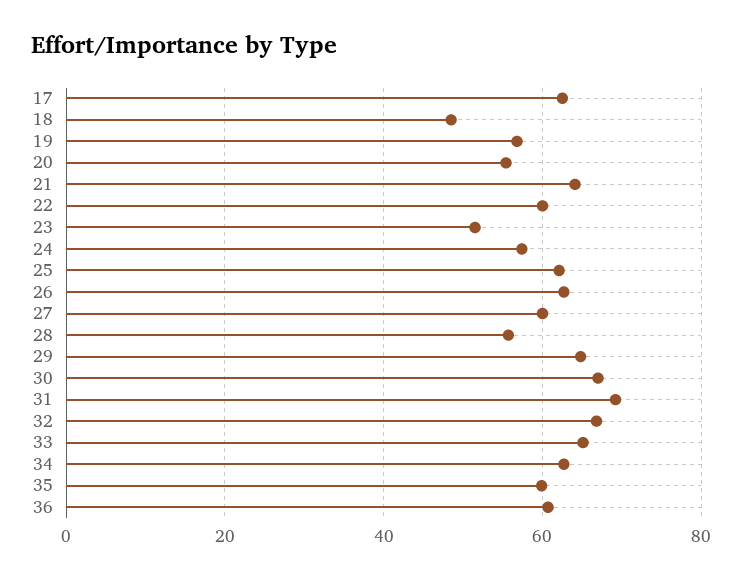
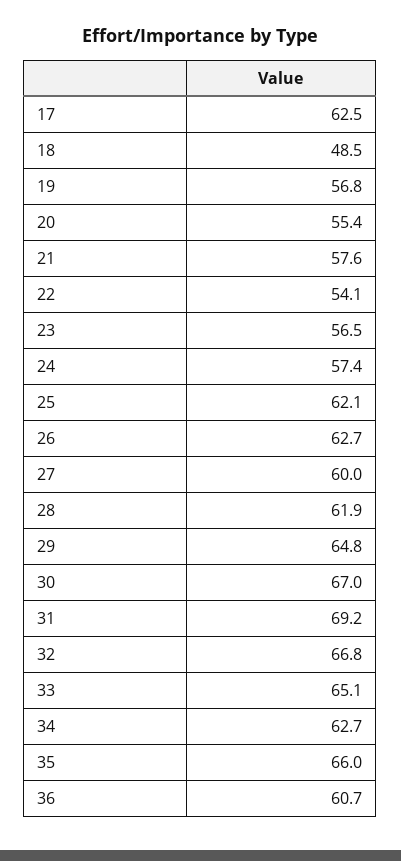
21: 64 -> 57.6
22: 60 -> 54.1
23: 52 -> 56.5
28: 56 -> 61.9
35: 60 -> 66

